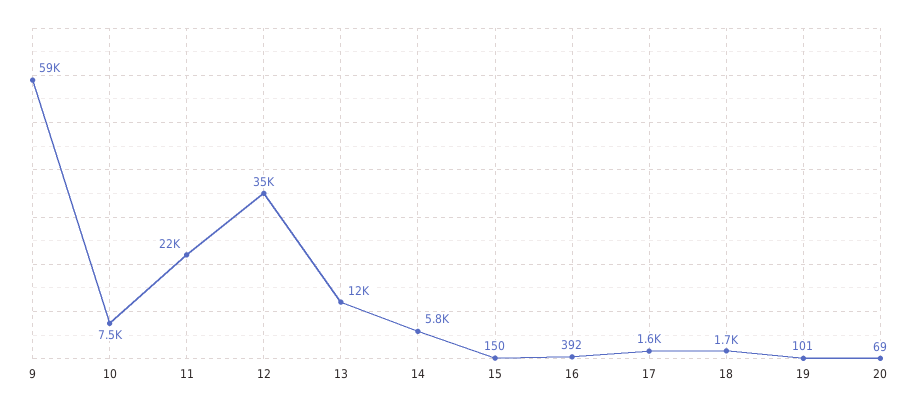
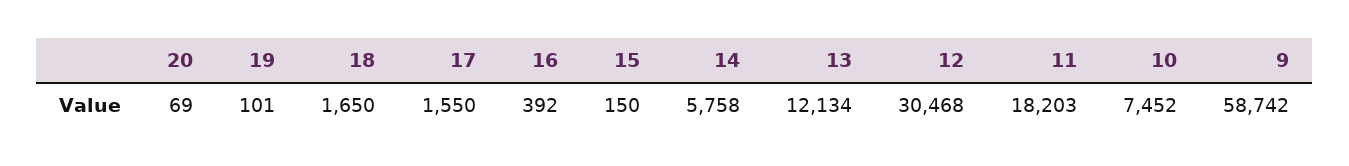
11: 22000 -> 18203
12: 35000 -> 30468

